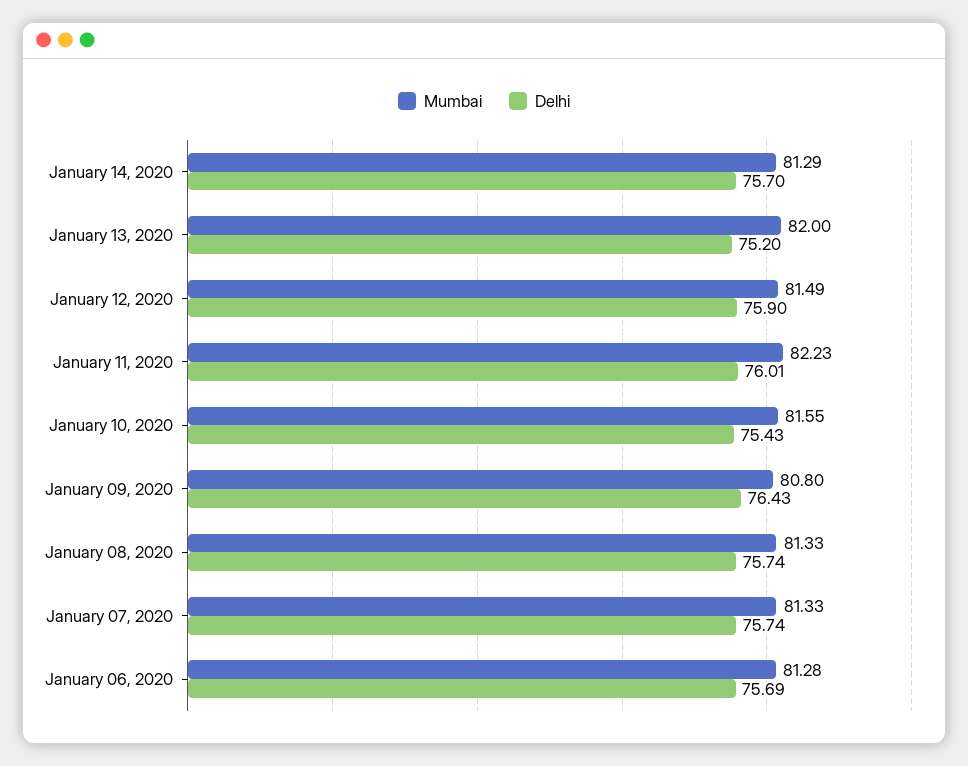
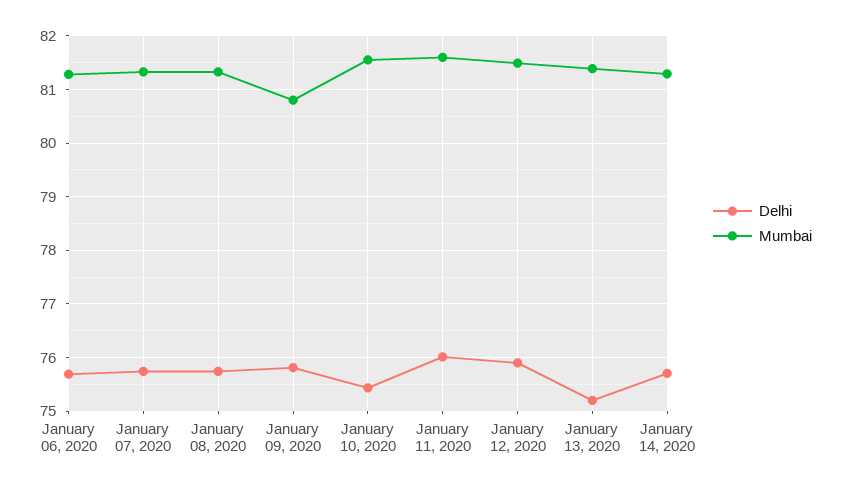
Mumbai, January 13, 2020: 82 -> 81.4
Mumbai, January 11, 2020: 82.23 -> 81.6
Delhi, January 09, 2020: 76.43 -> 75.8

